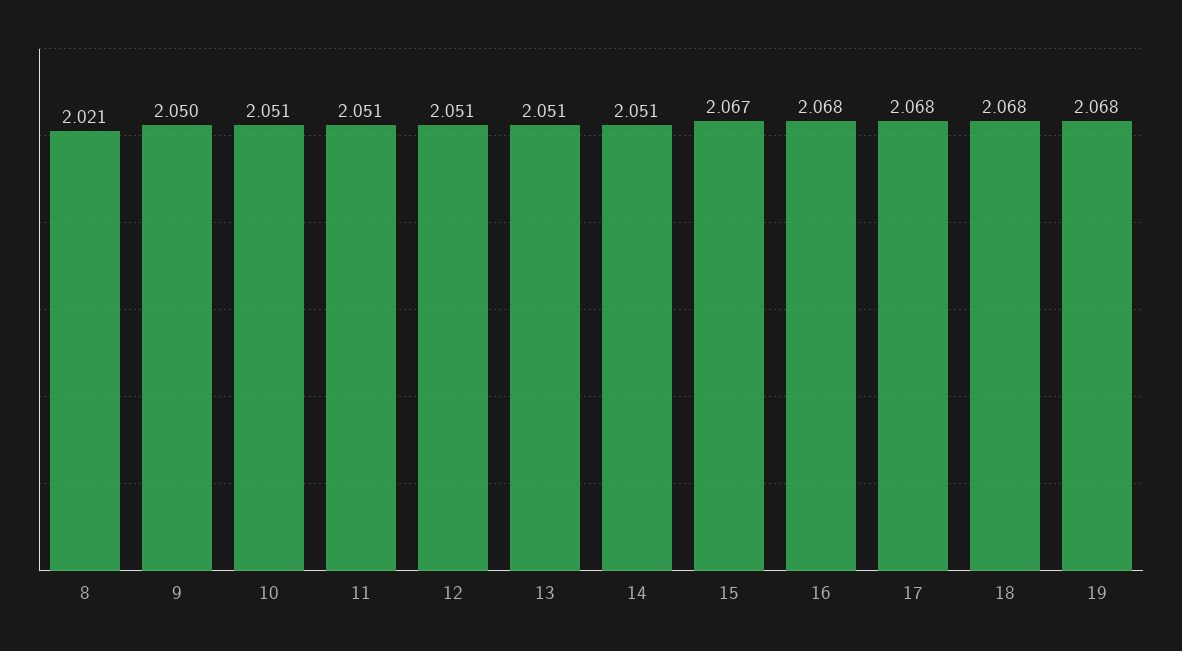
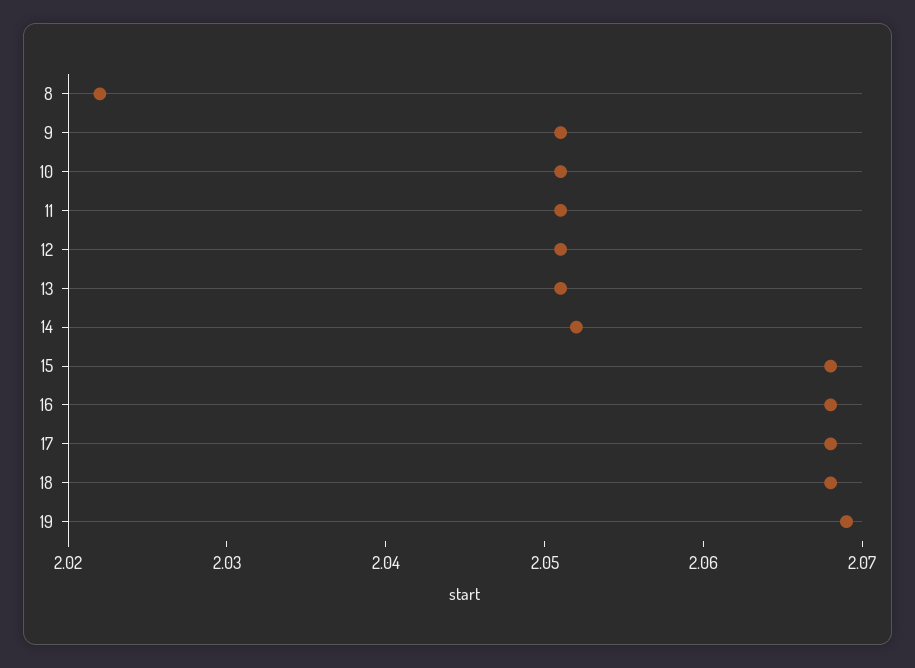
8: 2.021 -> 2.022
9: 2.05 -> 2.051
14: 2.051 -> 2.052
15: 2.067 -> 2.068
19: 2.068 -> 2.069

